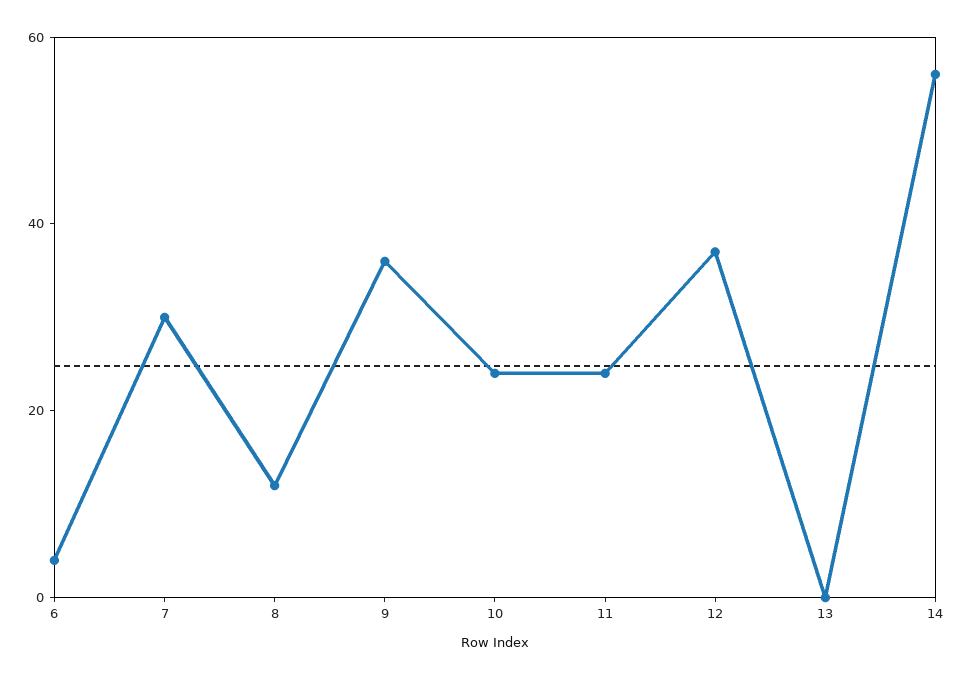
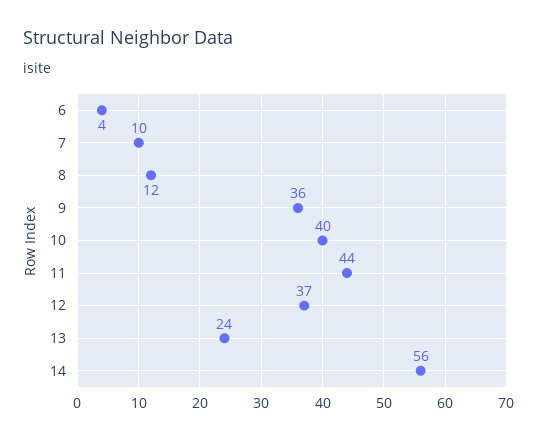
7: 30 -> 10
10: 25 -> 40
11: 25 -> 44
13: 0 -> 24

